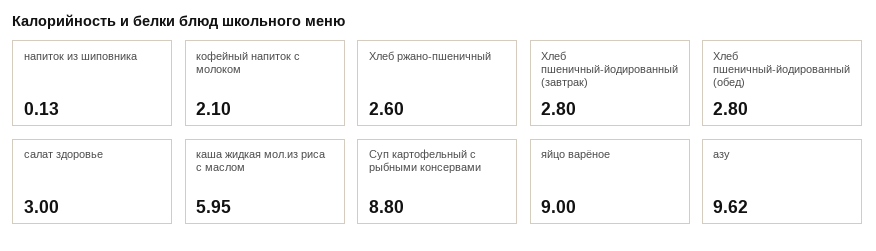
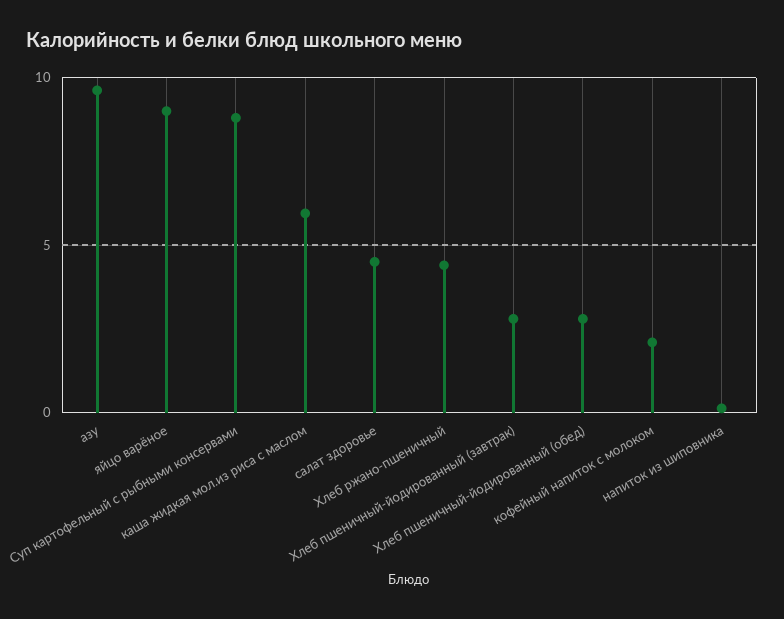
Хлеб ржано-пшеничный: 2.6 -> 4.5
салат здоровье: 3 -> 4.5

